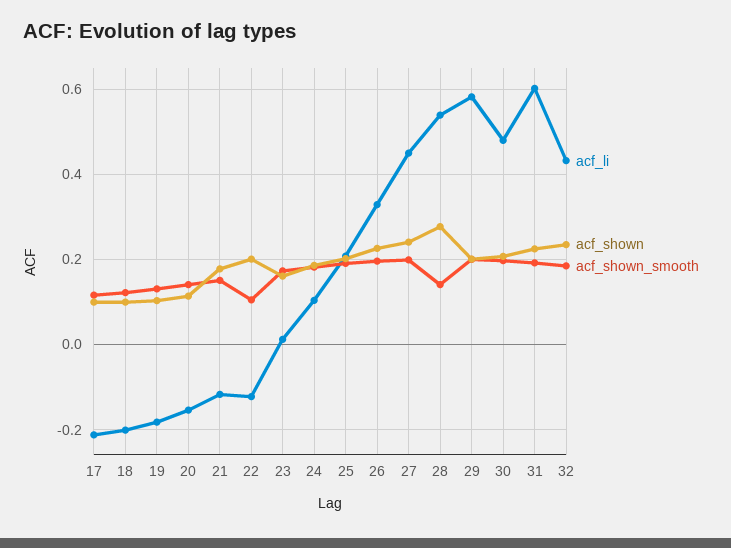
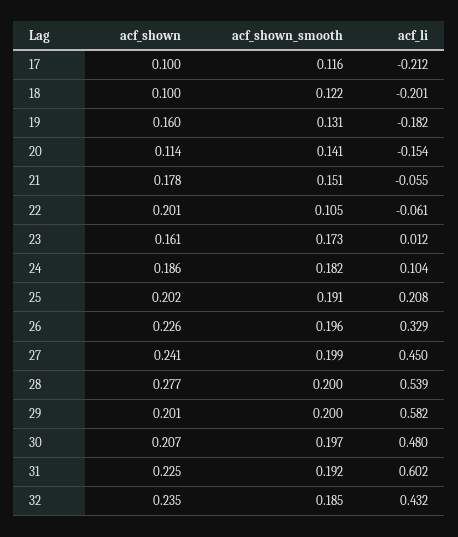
acf_shown, 19: 0.1 -> 0.16
acf_li, 21: -0.12 -> -0.055
acf_li, 22: -0.12 -> -0.061
acf_shown_smooth, 28: 0.14 -> 0.2

